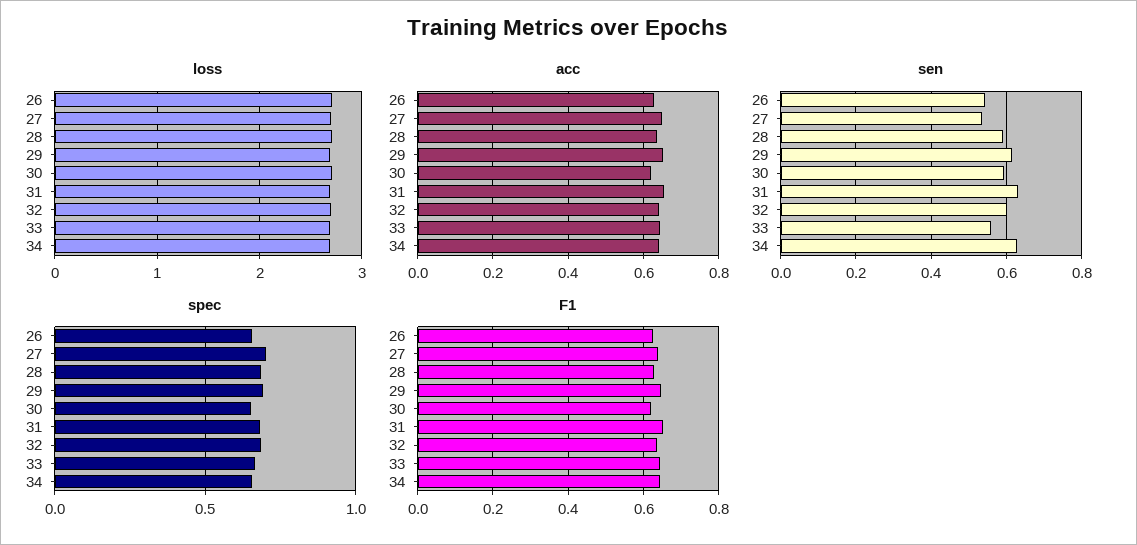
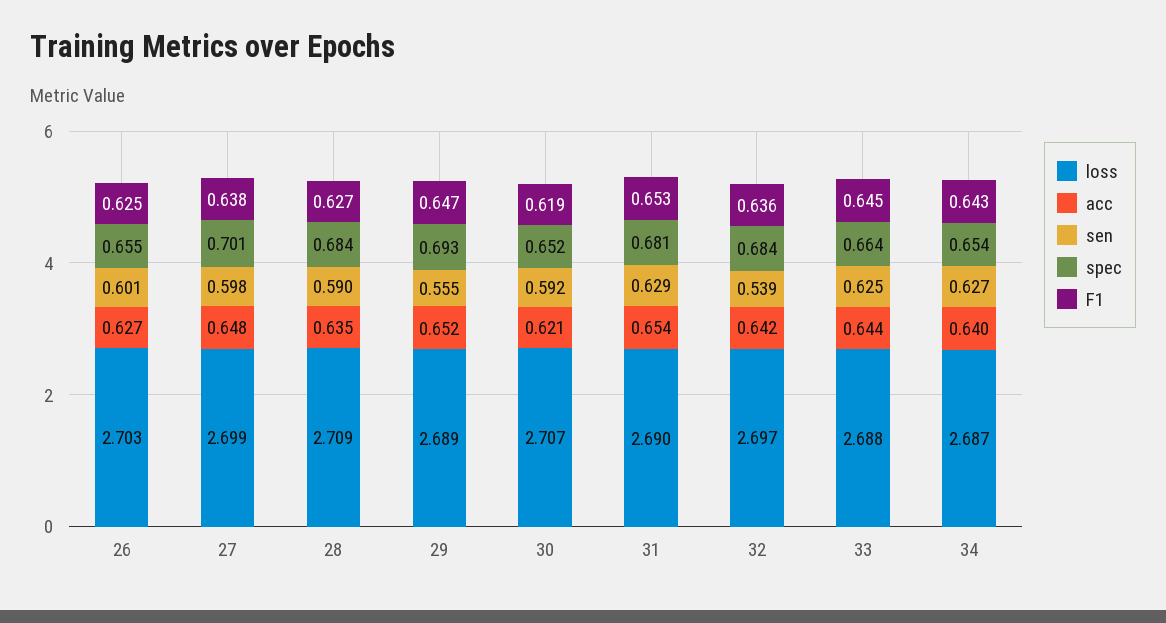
sen, 26: 0.54 -> 0.601
sen, 27: 0.54 -> 0.598
sen, 29: 0.62 -> 0.555
sen, 32: 0.6 -> 0.539
sen, 33: 0.56 -> 0.625

